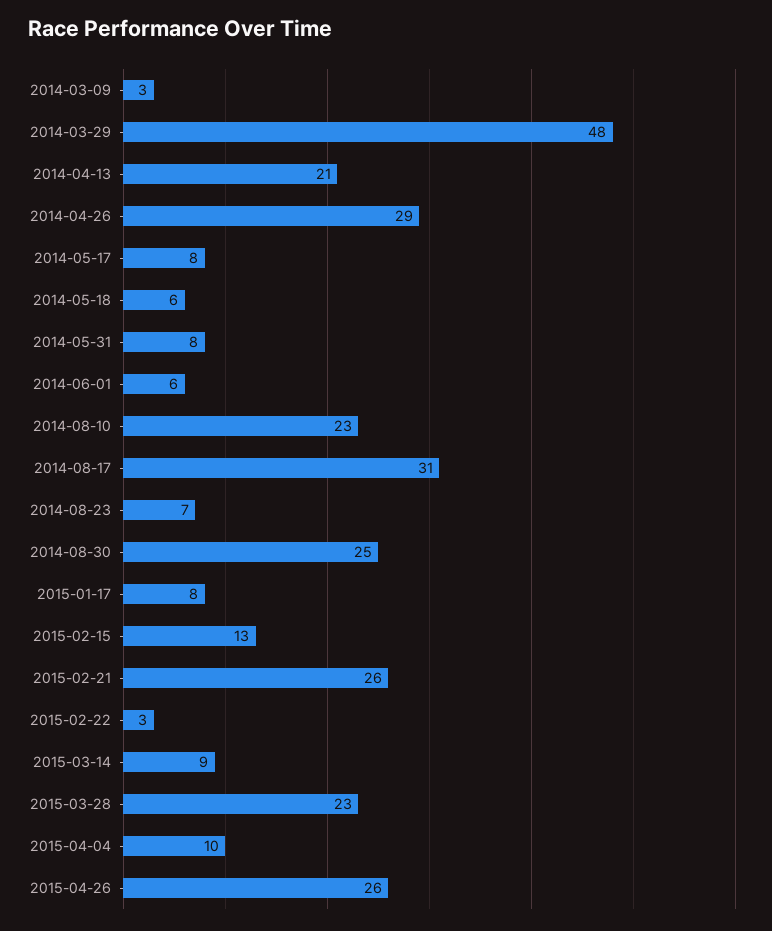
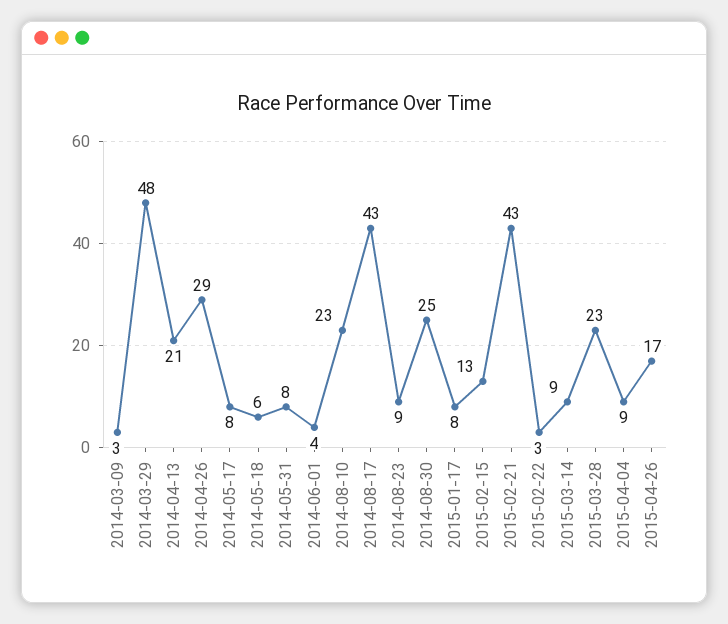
2014-06-01: 6 -> 4
2014-08-17: 31 -> 43
2014-08-23: 7 -> 9
2015-02-21: 26 -> 43
2015-04-04: 10 -> 9
2015-04-26: 26 -> 17

